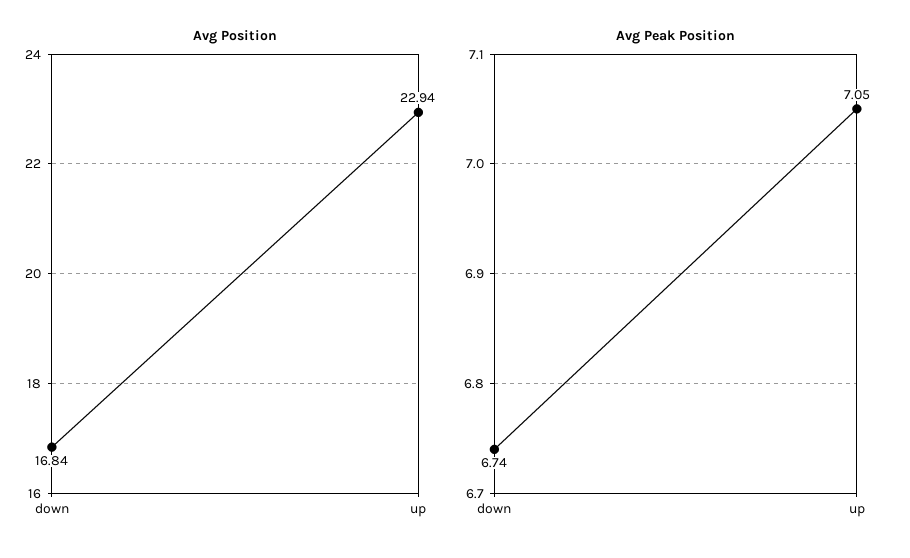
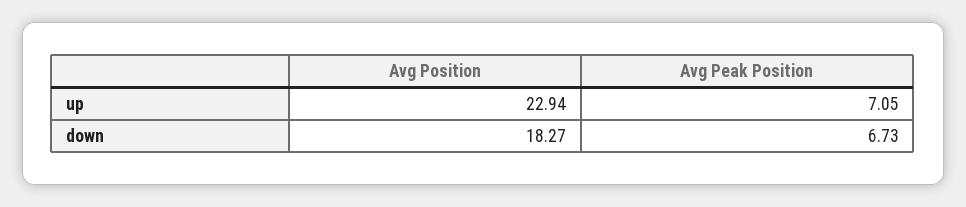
Avg Position, down: 16.84 -> 18.27
Avg Peak Position, down: 6.74 -> 6.73

